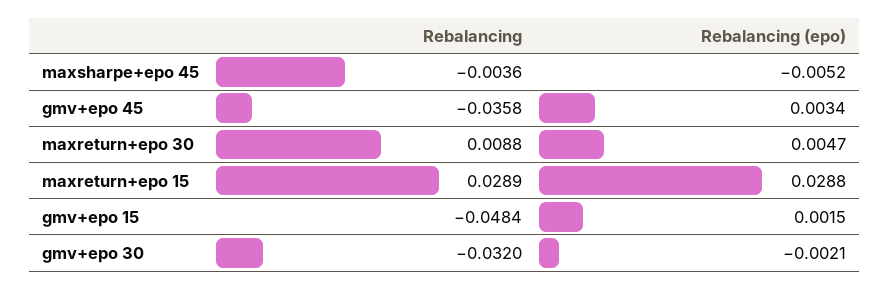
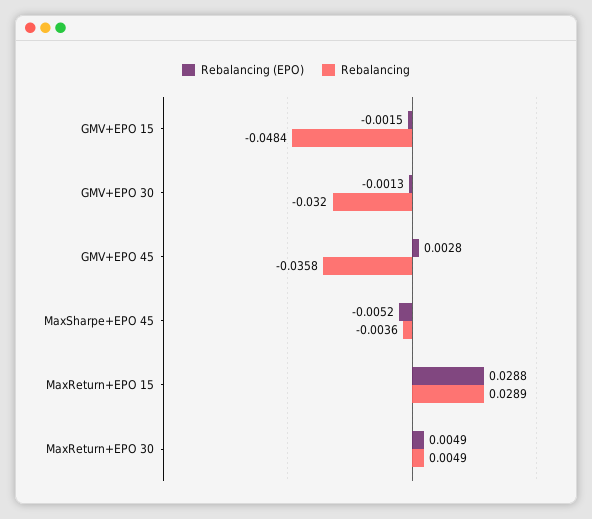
Rebalancing (epo), gmv+epo 45: 0.0034 -> 0.0028
Rebalancing, maxreturn+epo 30: 0.0088 -> 0.0049
Rebalancing (epo), maxreturn+epo 30: 0.0047 -> 0.0049
Rebalancing (epo), gmv+epo 15: 0.0015 -> -0.0015
Rebalancing (epo), gmv+epo 30: -0.0021 -> -0.0013

